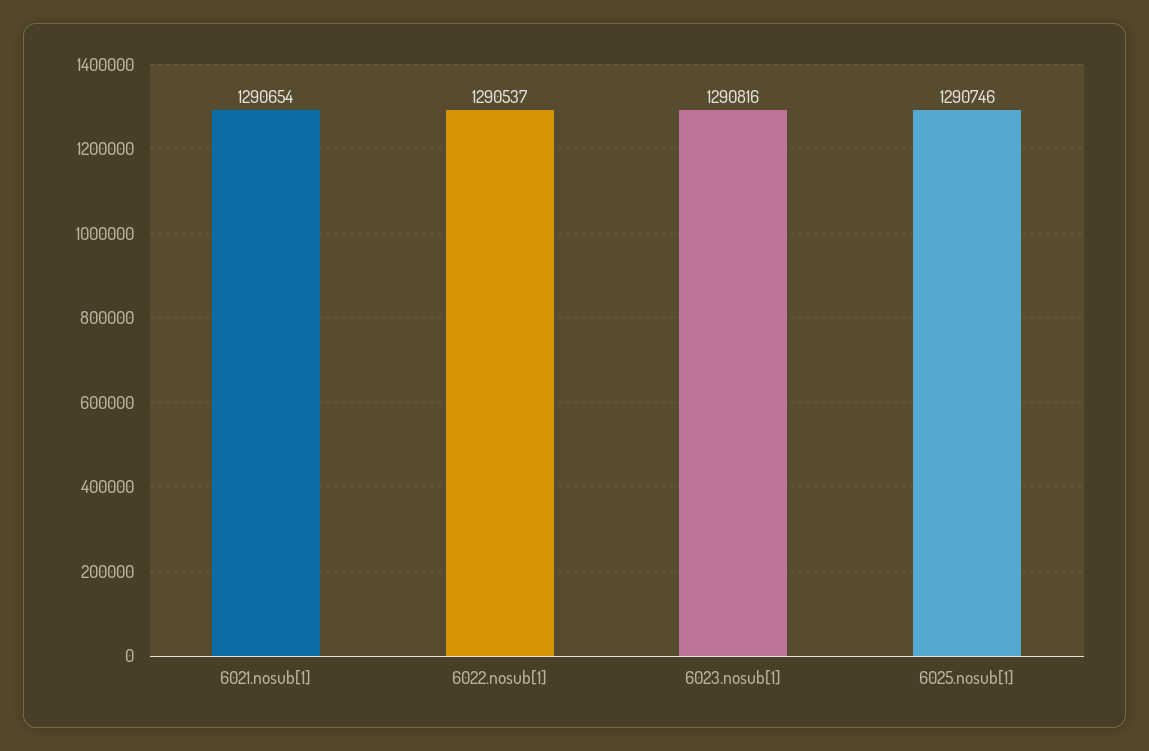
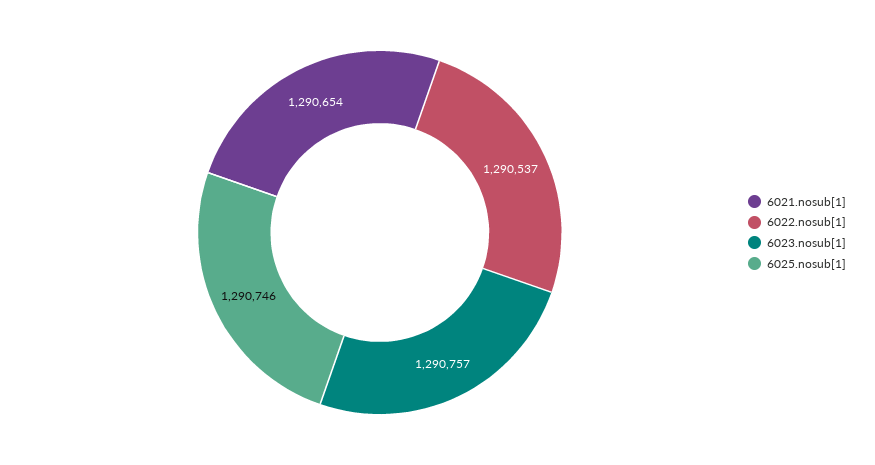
6023.nosub[1]: 1290816 -> 1290757

